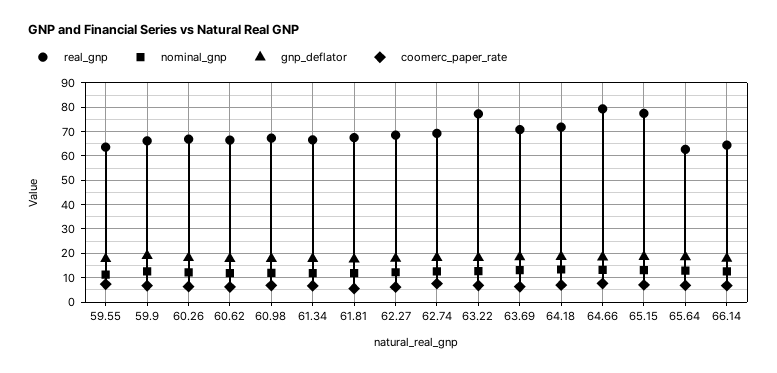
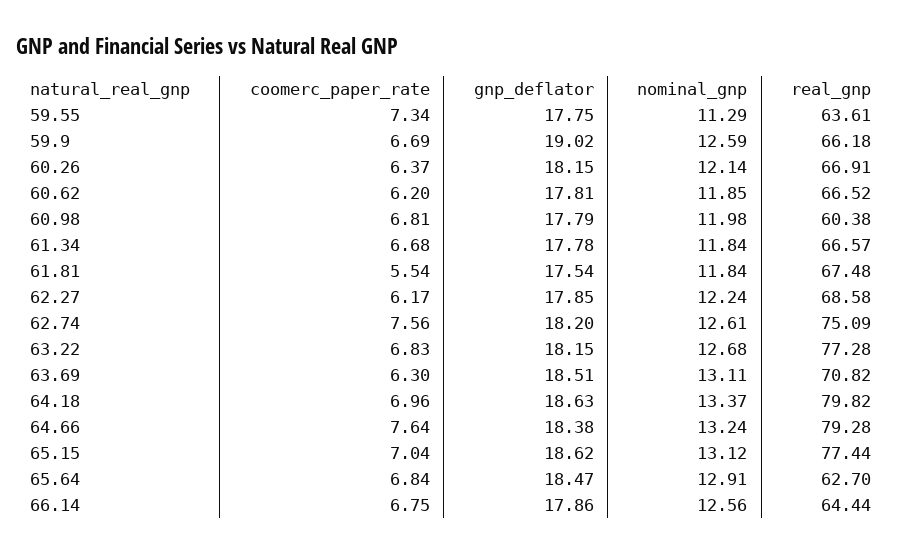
real_gnp, 60.98: 67.5 -> 60.38
real_gnp, 62.74: 70 -> 75.09
real_gnp, 64.18: 72.5 -> 79.82

